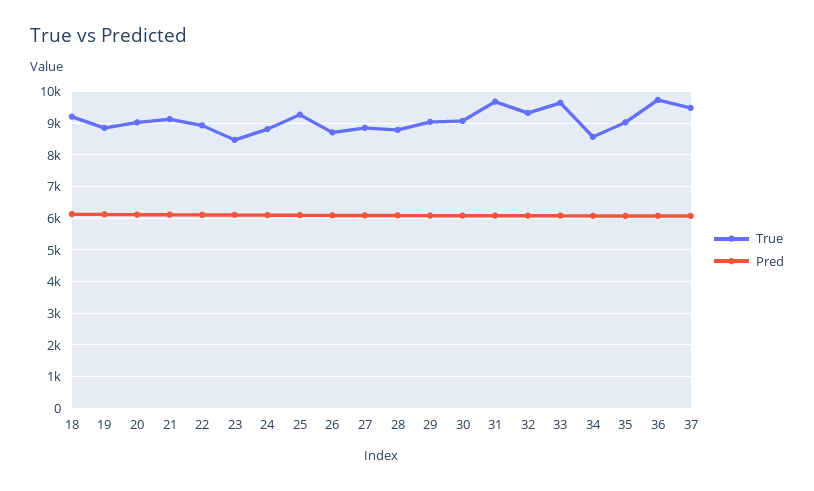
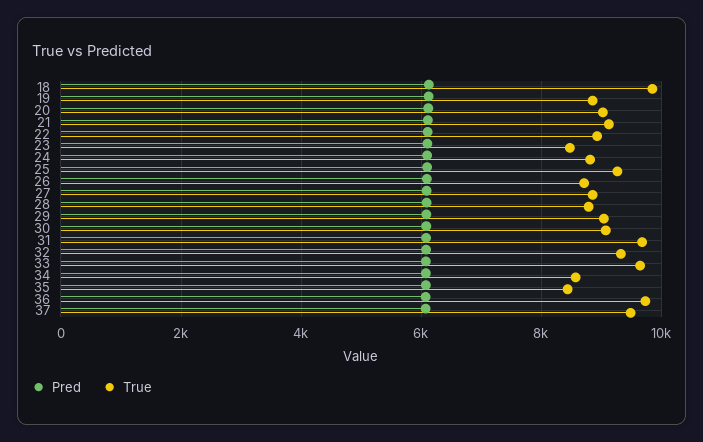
True, 18: 9200 -> 9800
True, 35: 9000 -> 8400

